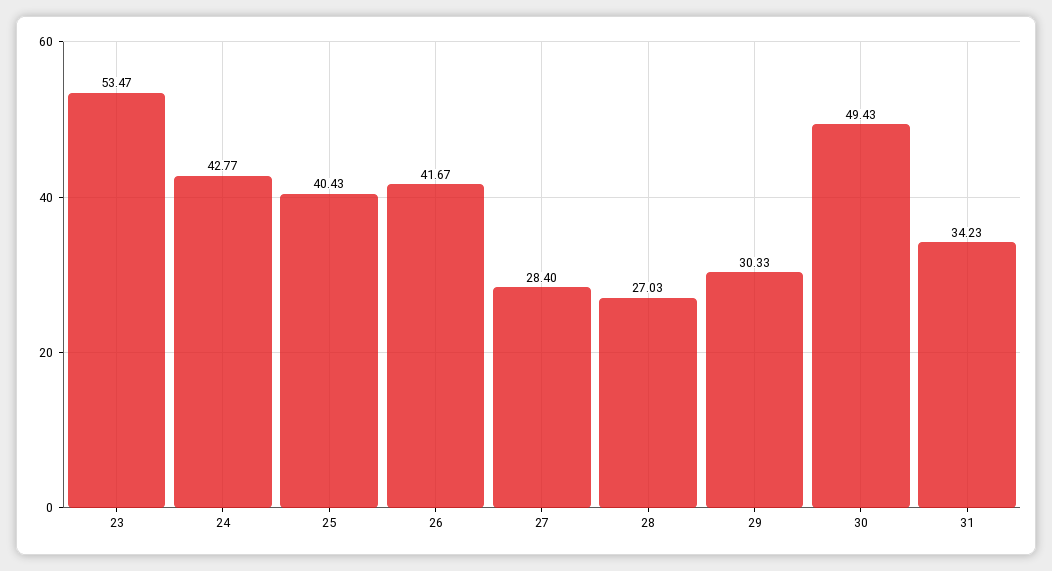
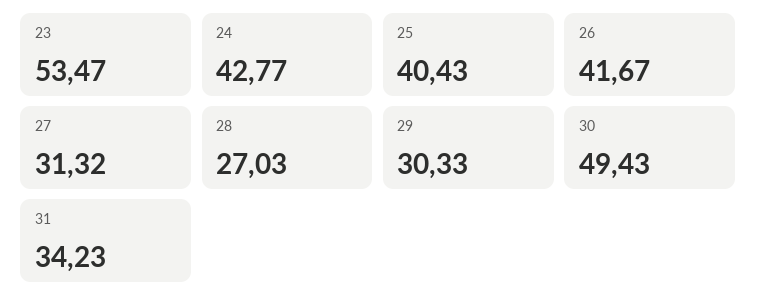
27: 28.4 -> 31.32

